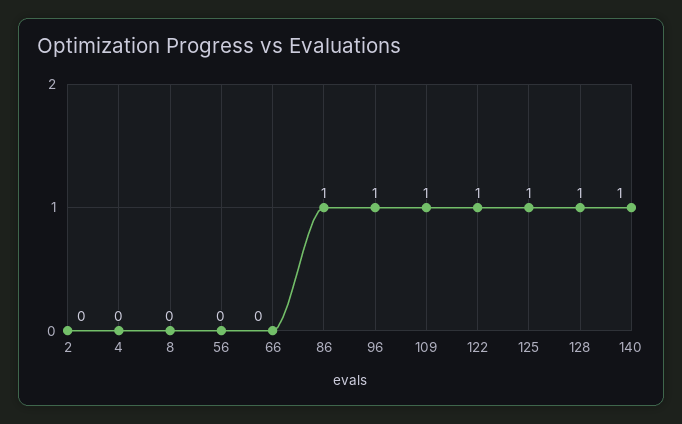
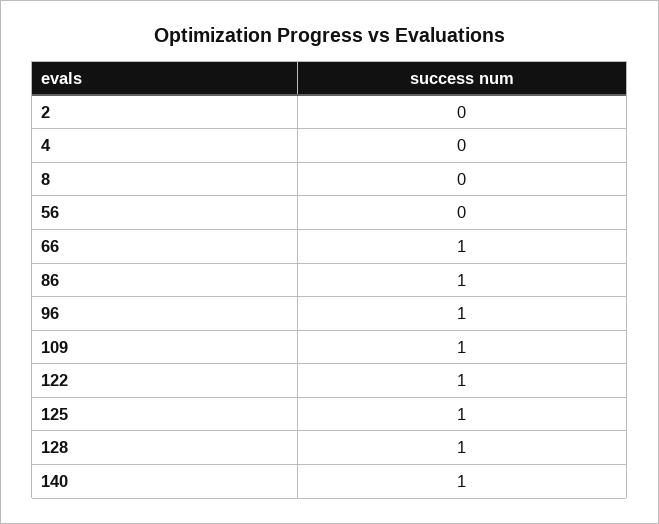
66: 0 -> 1

